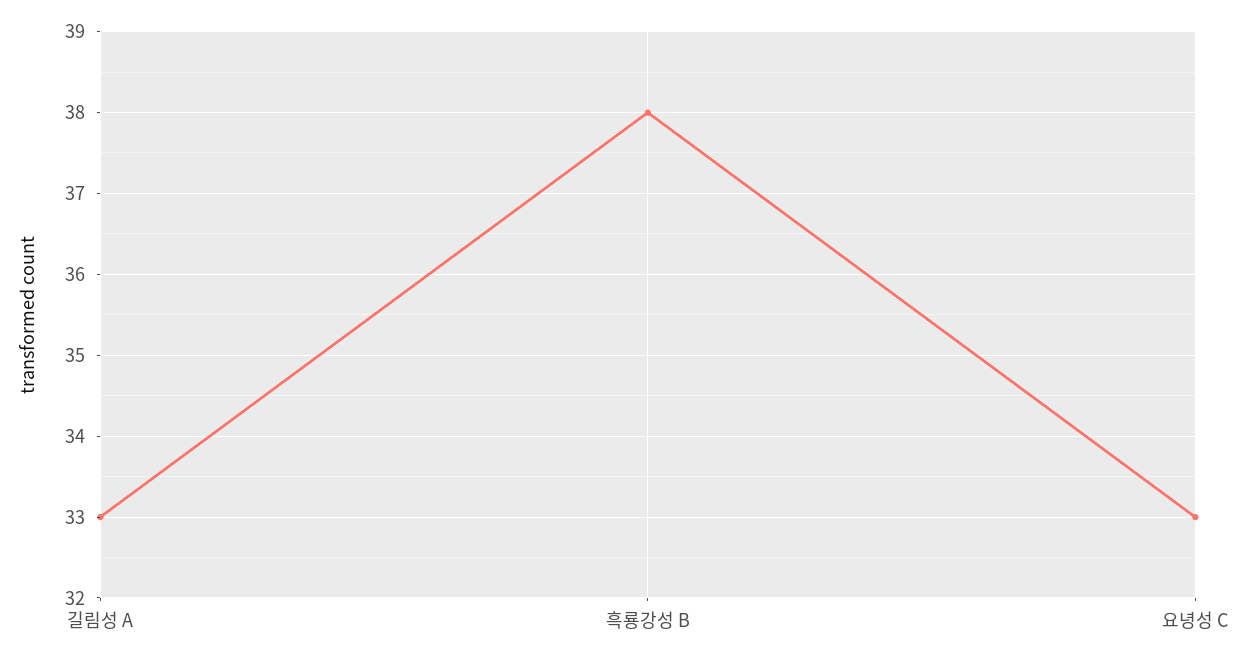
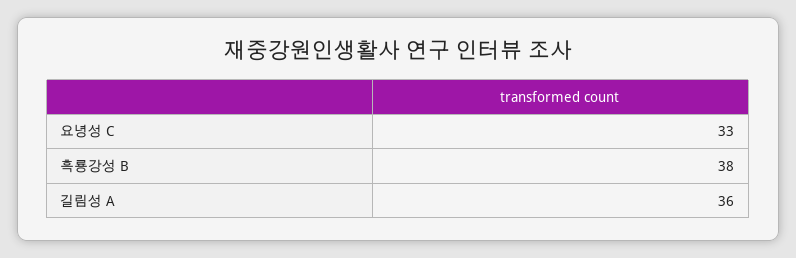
길림성 A: 33 -> 36

